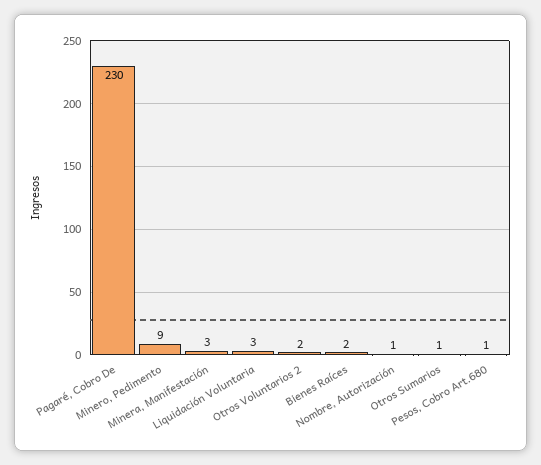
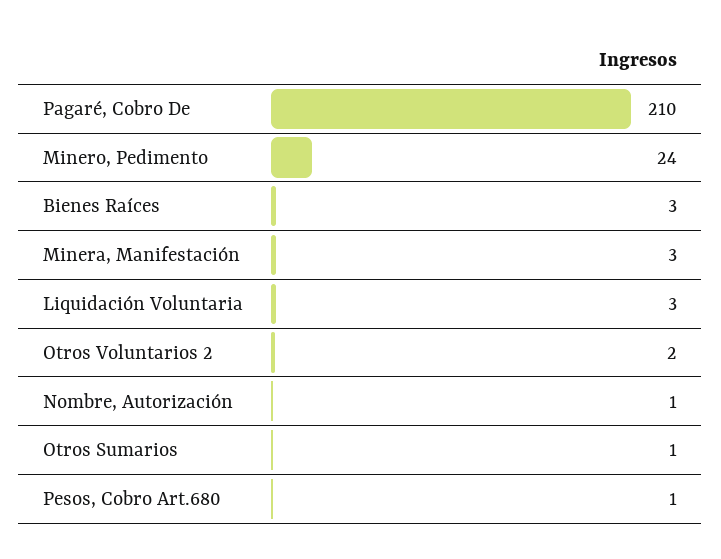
Pagaré, Cobro De: 230 -> 210
Minero, Pedimento: 9 -> 24
Bienes Raíces: 2 -> 3

